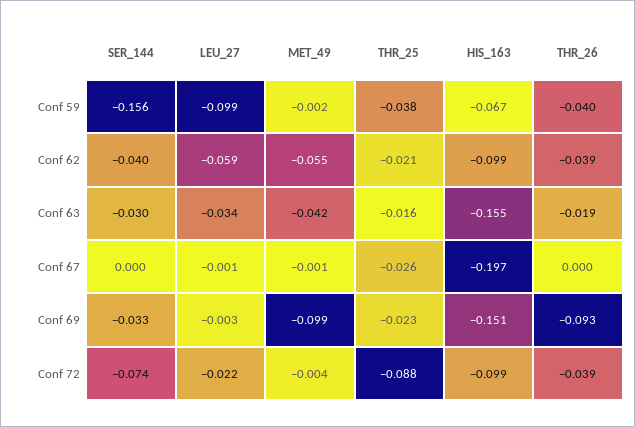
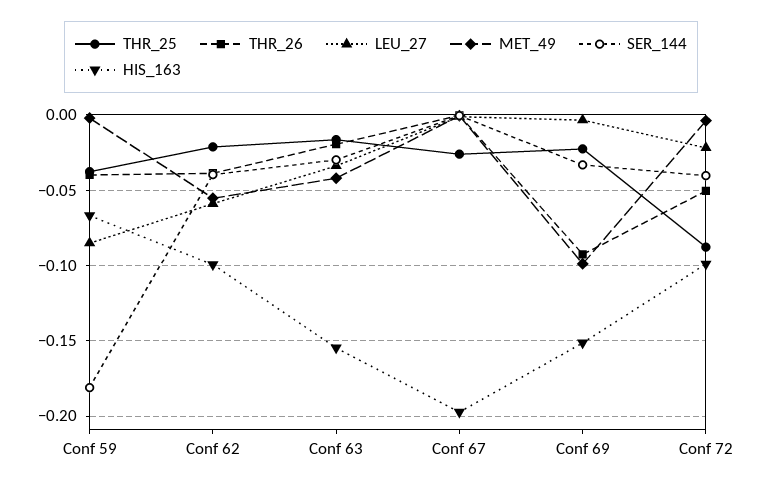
SER_144, Conf 59: -0.156 -> -0.18
LEU_27, Conf 59: -0.099 -> -0.085
SER_144, Conf 72: -0.074 -> -0.04
THR_26, Conf 72: -0.039 -> -0.05

